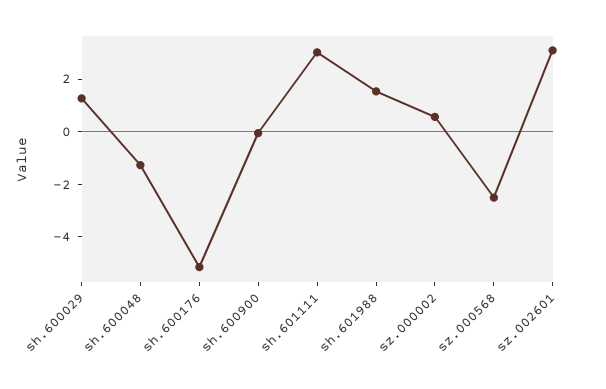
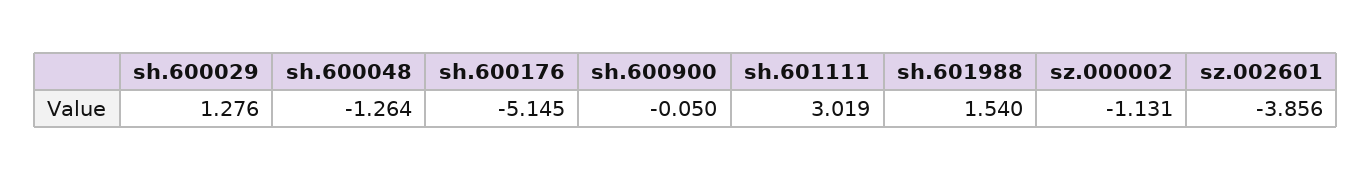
sz.000002: 0.5 -> -1.131
sz.000568: -2.5 -> none
sz.002601: 3 -> -3.856

